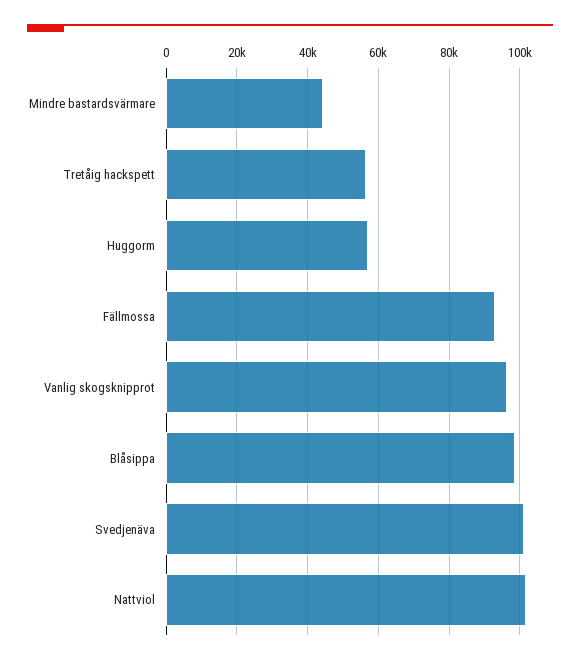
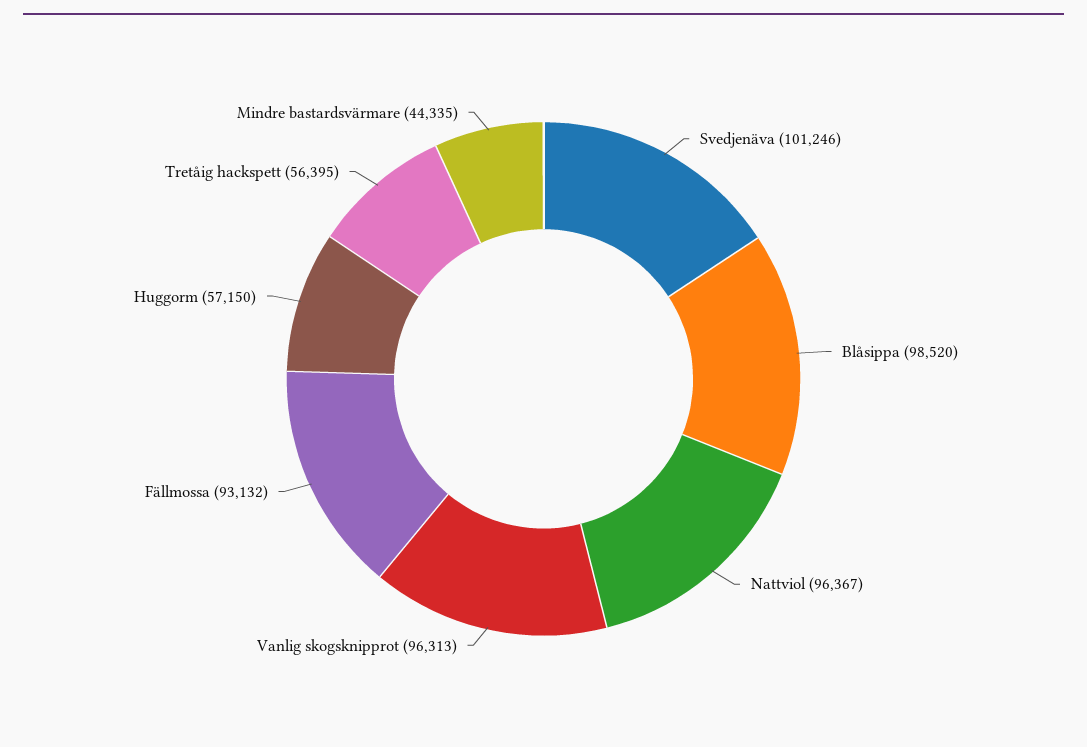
Nattviol: 102000 -> 96367

